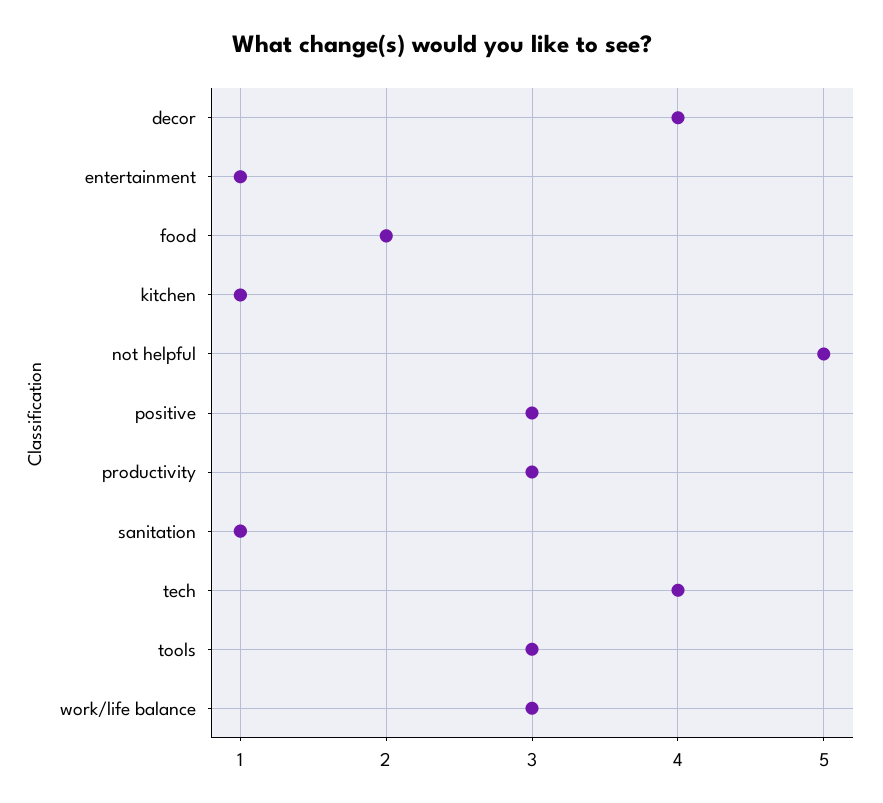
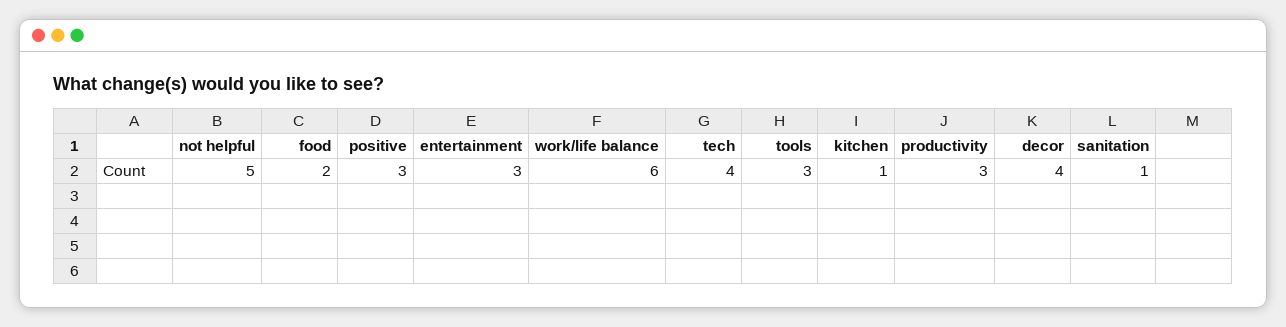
entertainment: 1 -> 3
work/life balance: 3 -> 6

